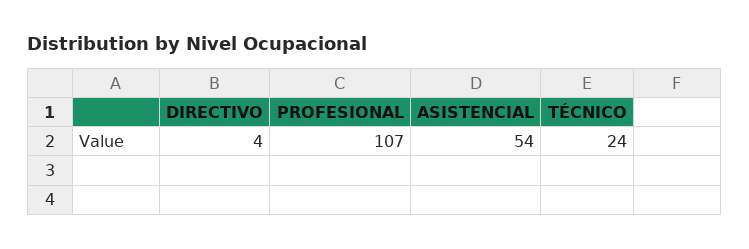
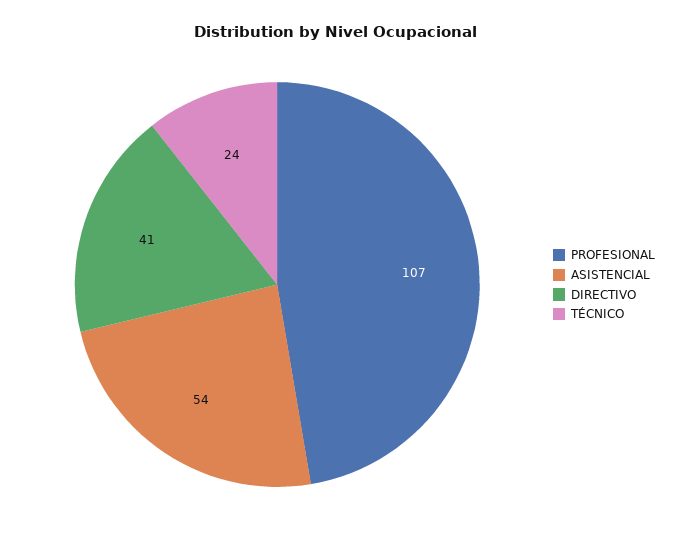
DIRECTIVO: 4 -> 41

